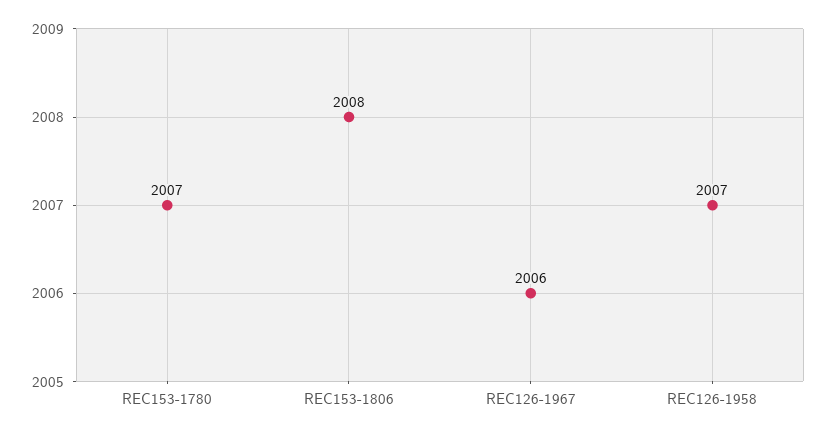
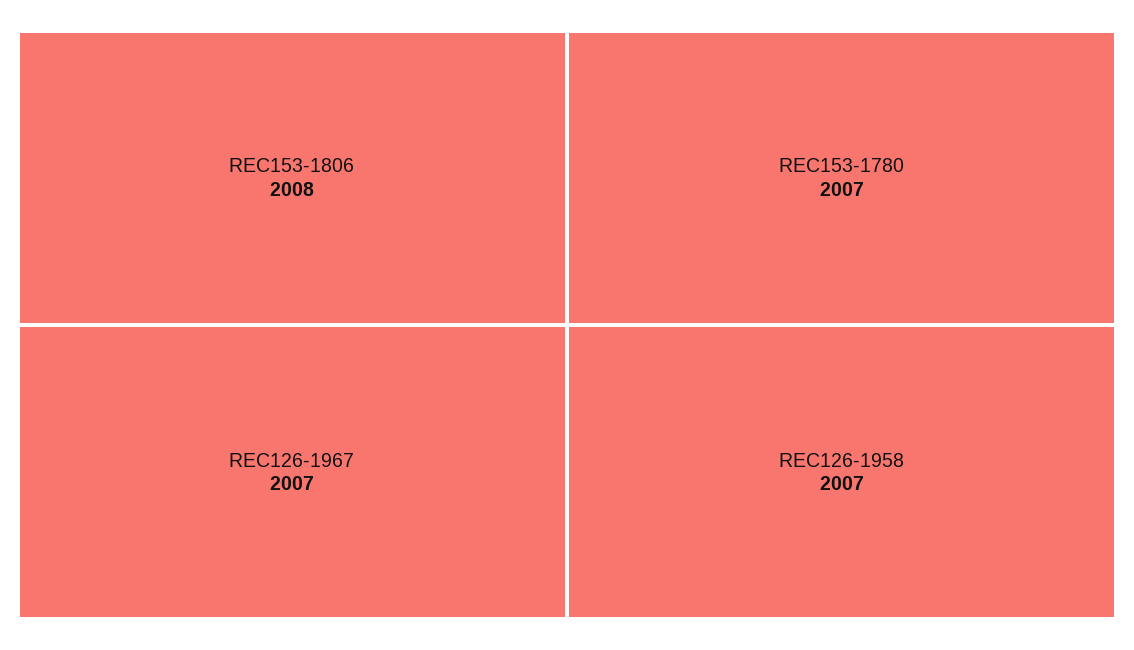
REC126-1967: 2006 -> 2007

